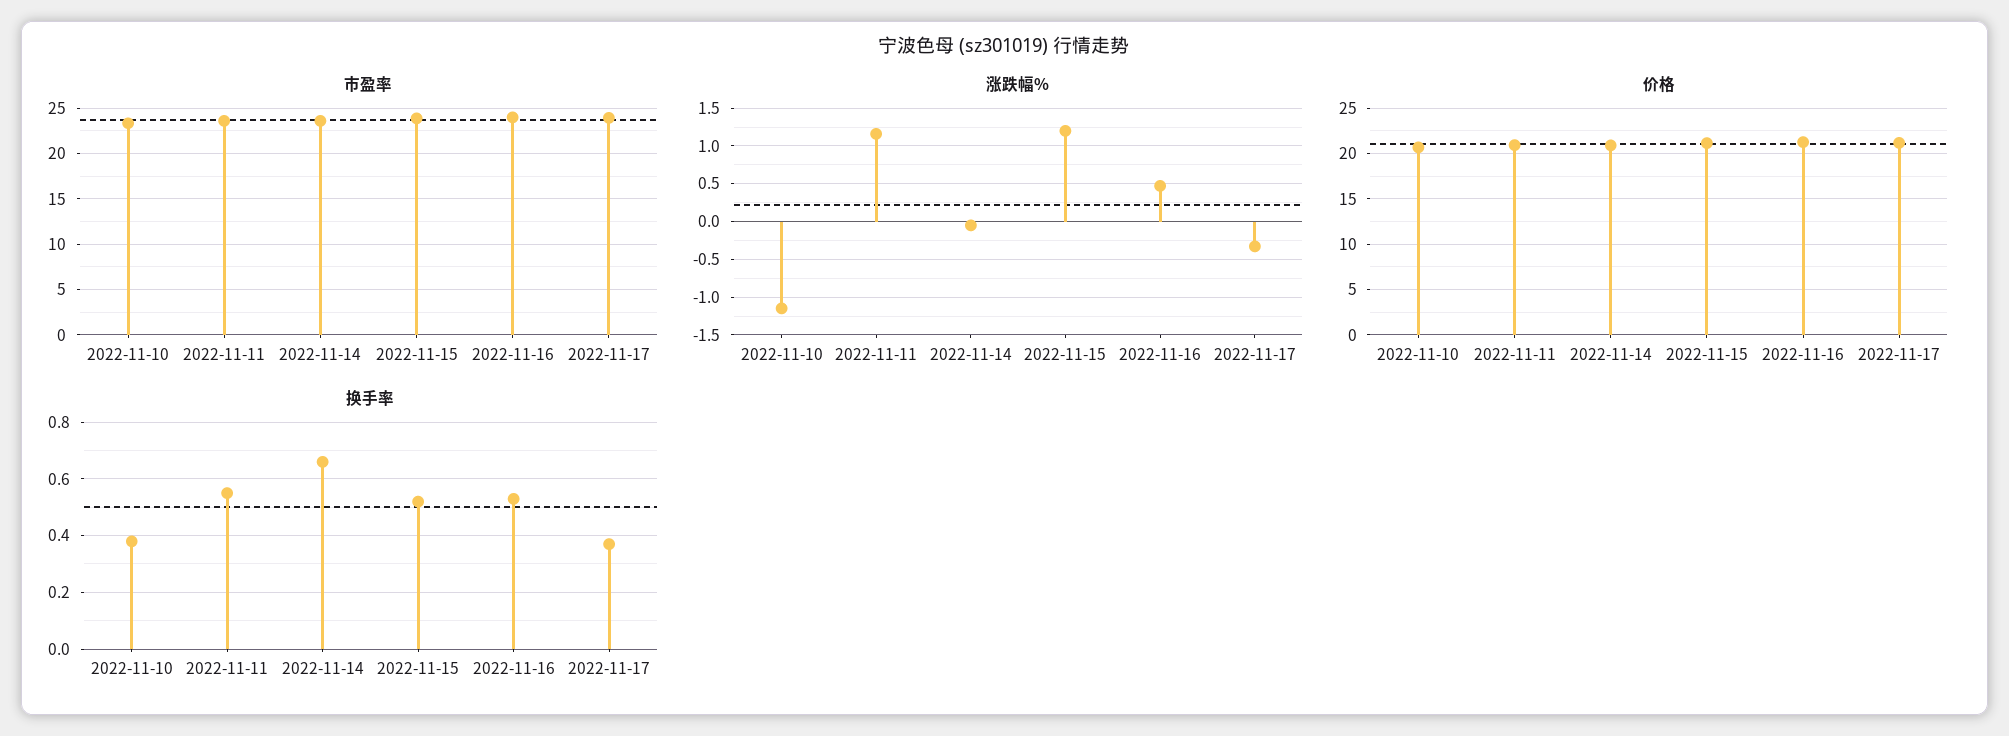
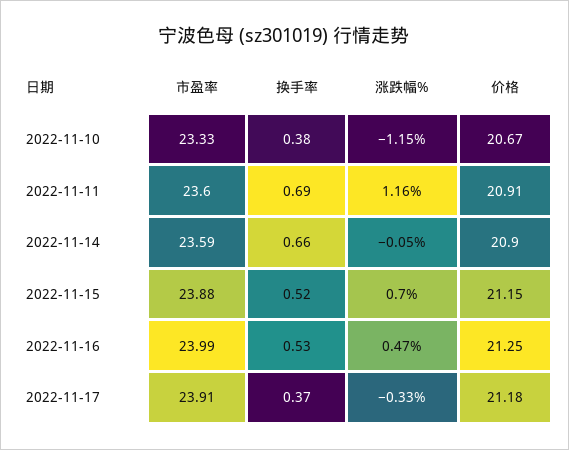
涨跌幅%, 2022-11-15: 1.2 -> 0.7
换手率, 2022-11-11: 0.55 -> 0.69

